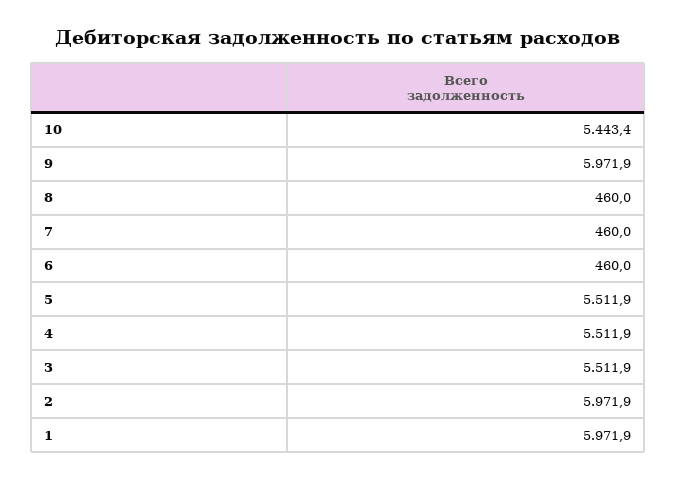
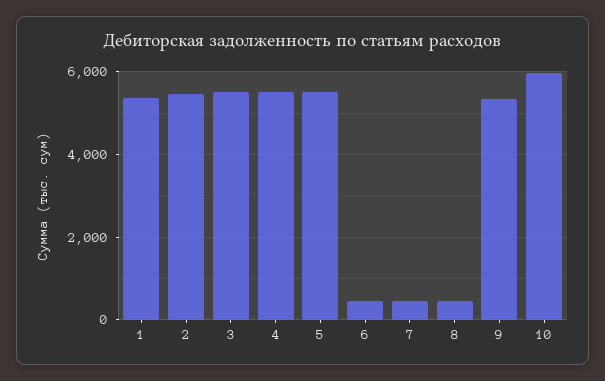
10: 5443.4 -> 6000
9: 5971.9 -> 5400
2: 5971.9 -> 5400
1: 5971.9 -> 5400

